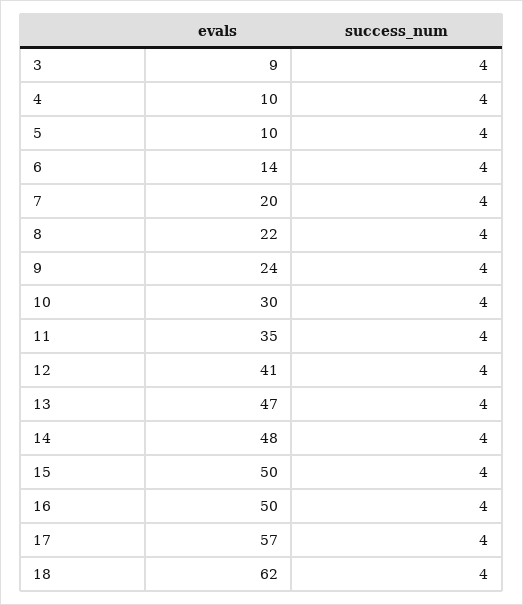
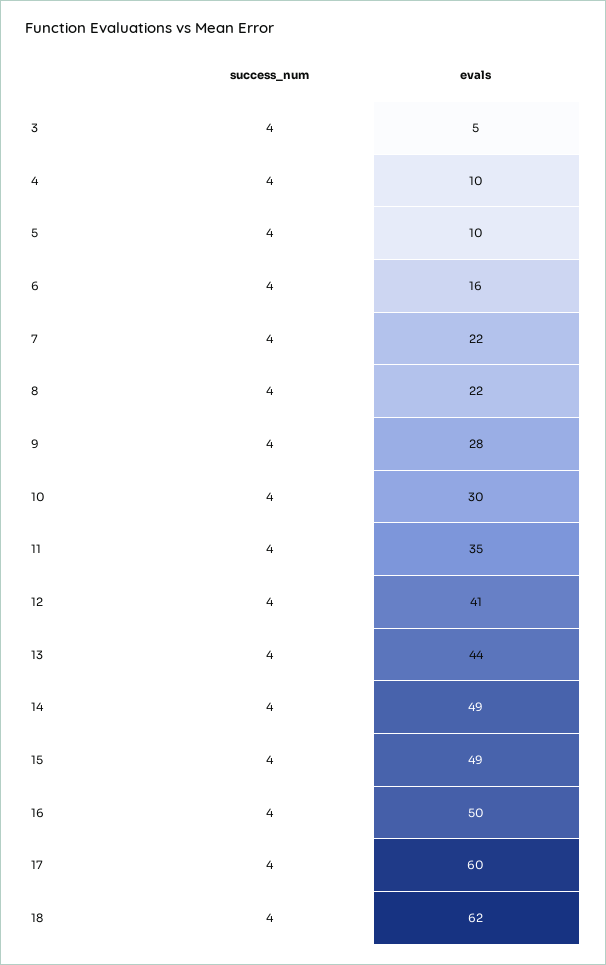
evals, 3: 9 -> 5
evals, 6: 14 -> 16
evals, 7: 20 -> 22
evals, 9: 24 -> 28
evals, 13: 47 -> 44
evals, 14: 48 -> 49
evals, 15: 50 -> 49
evals, 17: 57 -> 60

